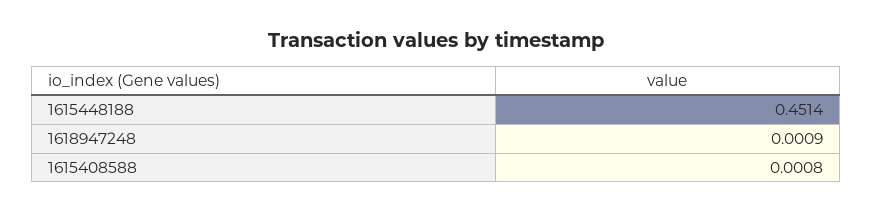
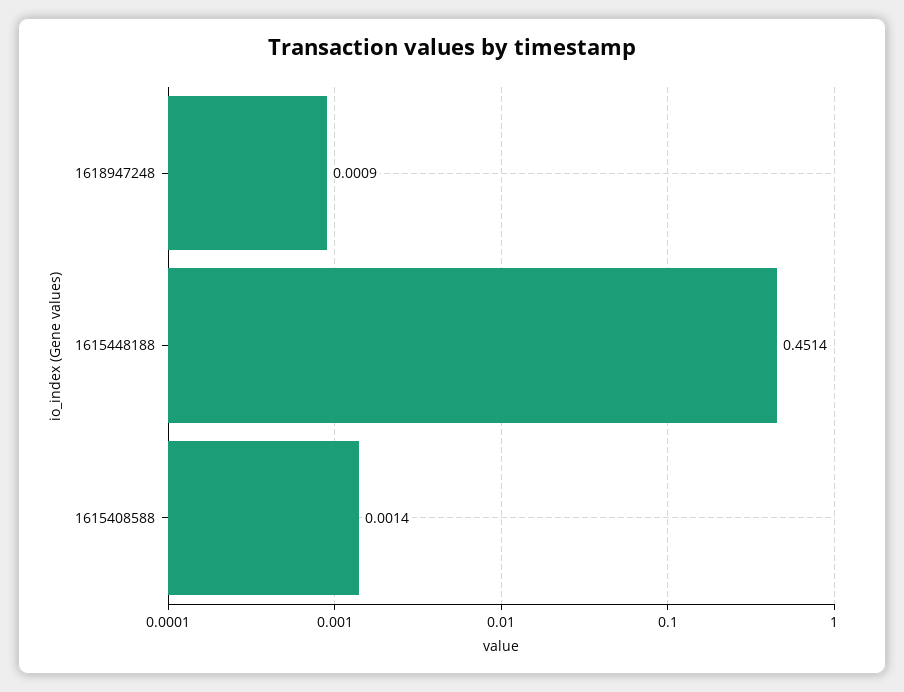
1615408588: 0.0008 -> 0.0014

